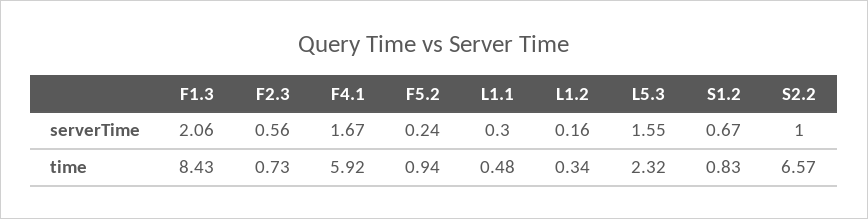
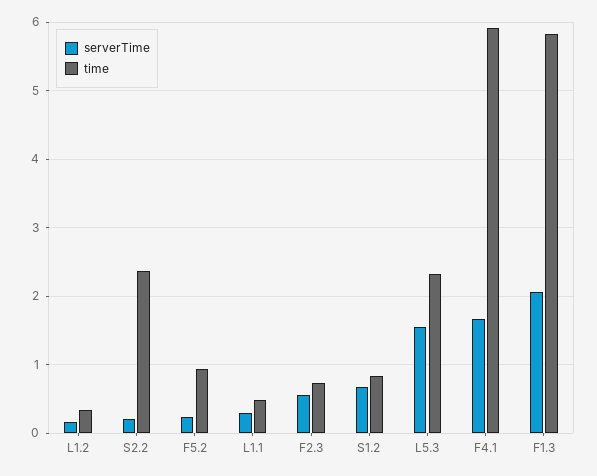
serverTime, S2.2: 1 -> 0.2
time, F1.3: 8.43 -> 5.8
time, S2.2: 6.57 -> 2.4

